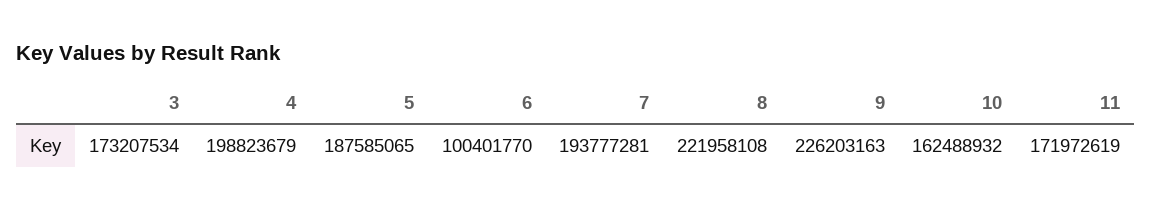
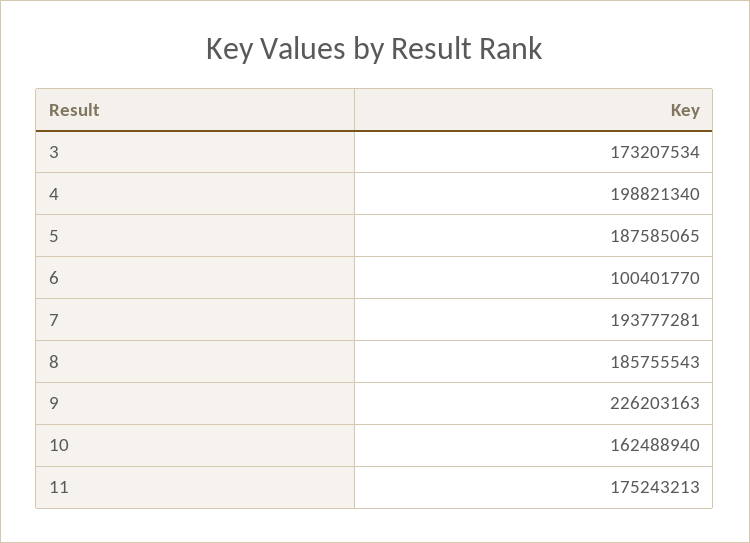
4: 198823679 -> 198821340
8: 221958108 -> 185755543
10: 162488932 -> 162488940
11: 171972619 -> 175243213

